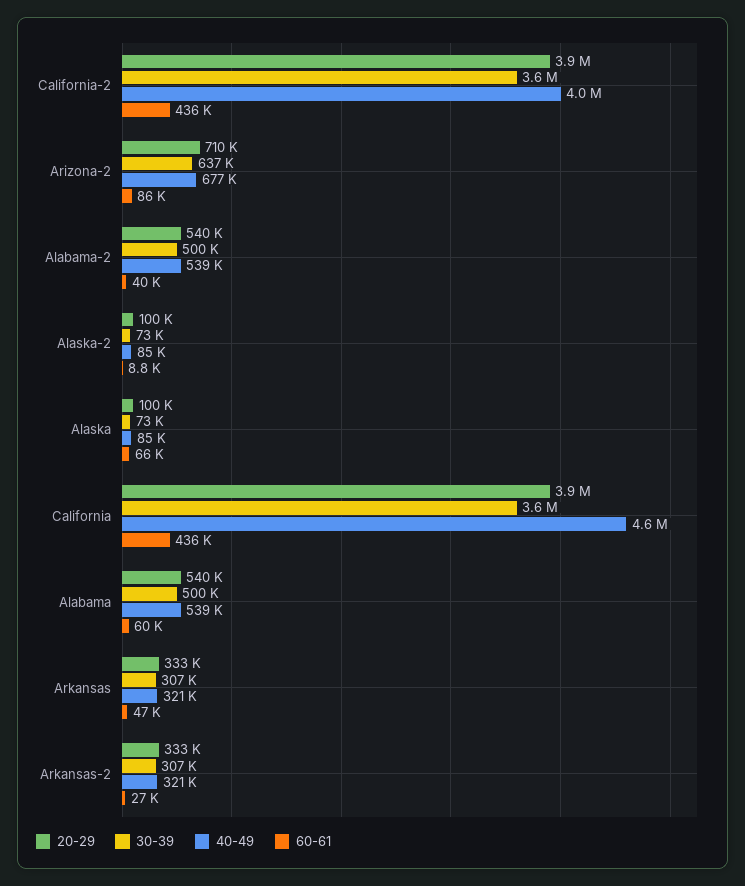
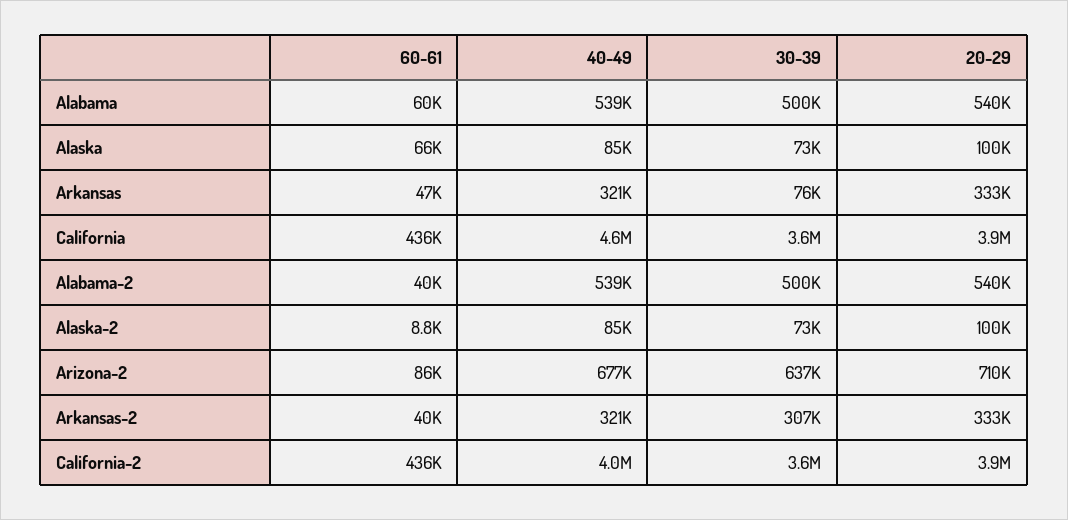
30-39, Arkansas: 307000 -> 76000
60-61, Arkansas-2: 27000 -> 40000

